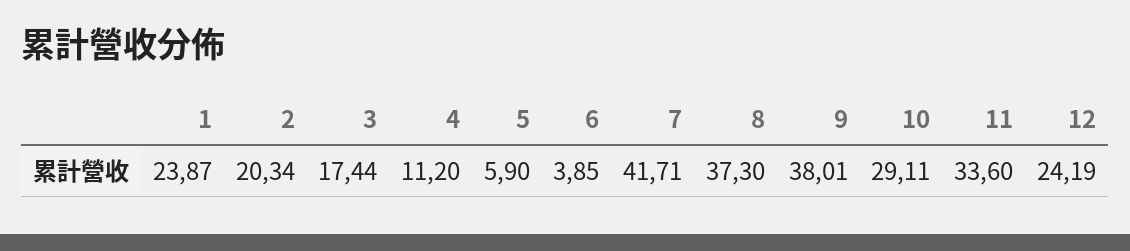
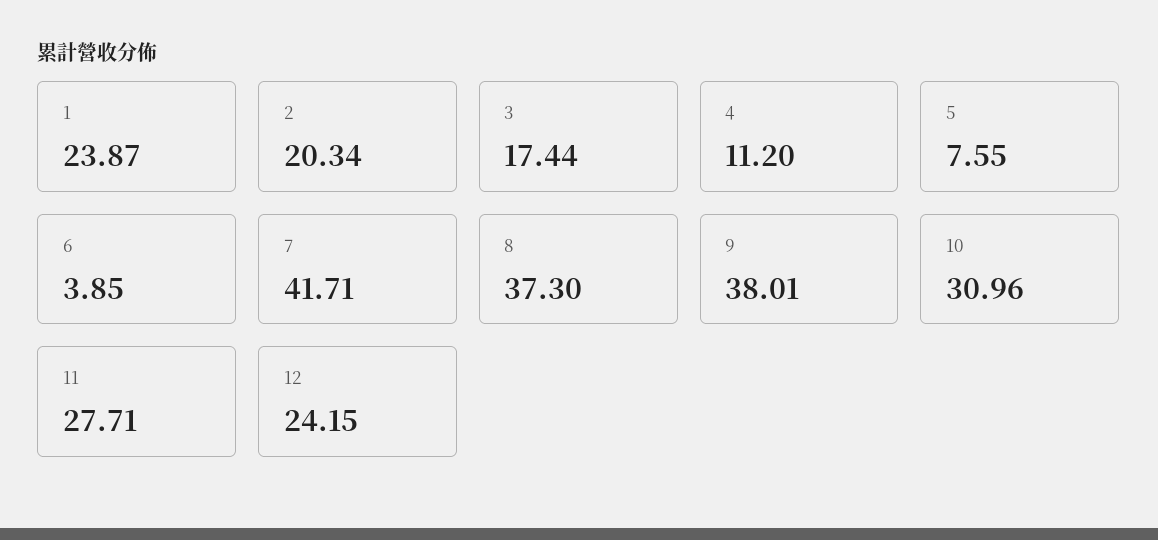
5: 5.9 -> 7.55
10: 29.11 -> 30.96
11: 33.6 -> 27.71
12: 24.19 -> 24.15

